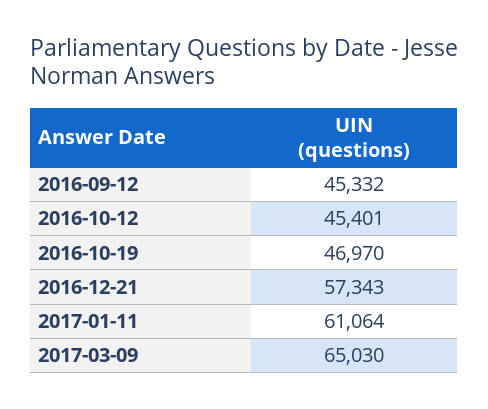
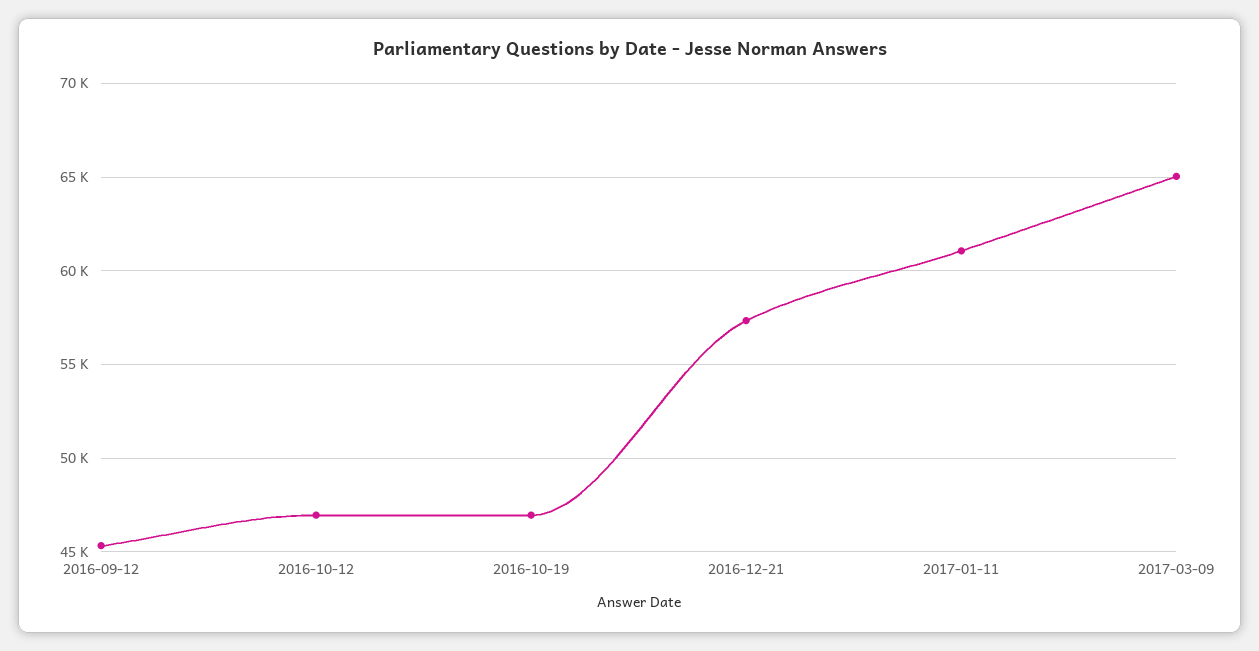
2016-10-12: 45401 -> 47000

